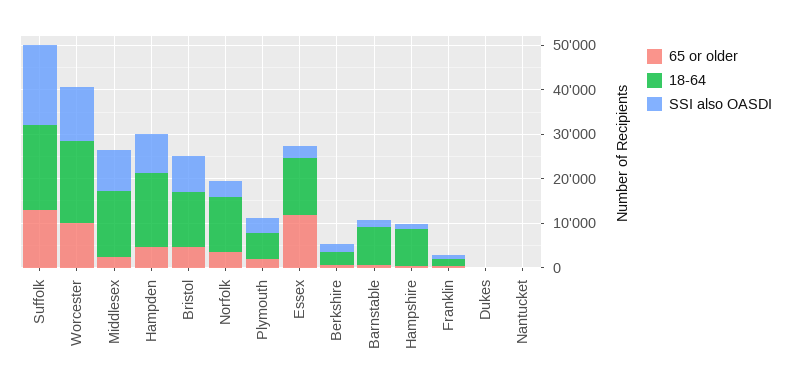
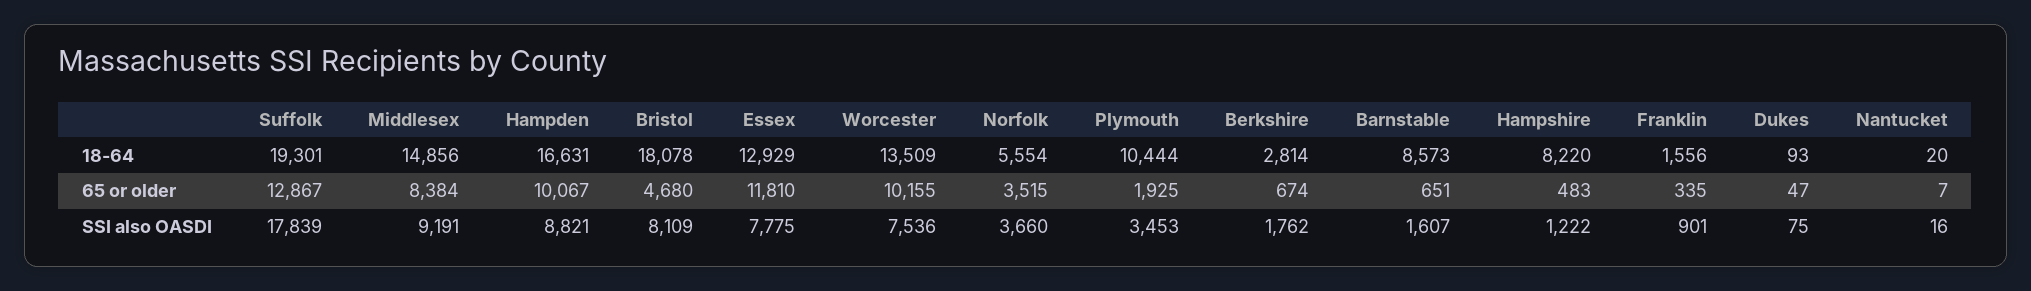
18-64, Worcester: 18000 -> 13509
SSI also OASDI, Worcester: 12000 -> 7536
65 or older, Middlesex: 2000 -> 8384
65 or older, Hampden: 4000 -> 10067
18-64, Bristol: 12000 -> 18078
18-64, Norfolk: 12000 -> 5554
18-64, Plymouth: 6000 -> 10444
SSI also OASDI, Essex: 2000 -> 7775

